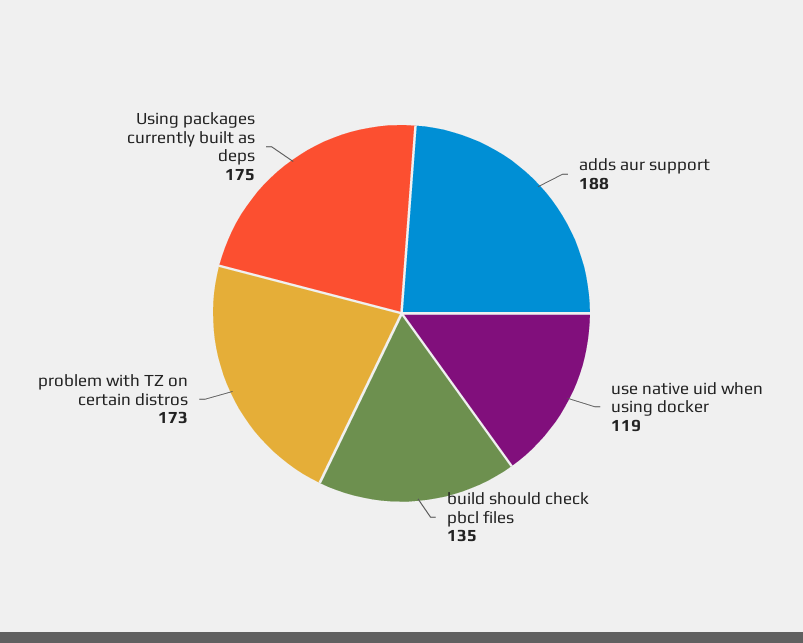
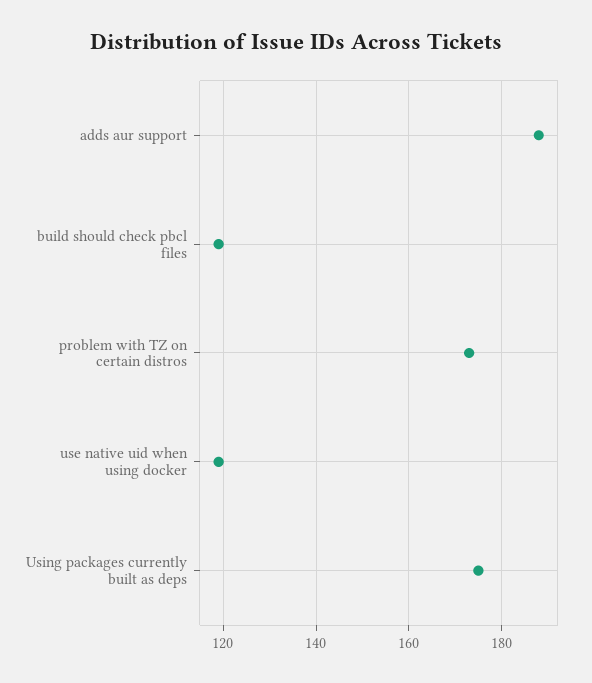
build should check pbcl files: 135 -> 120

